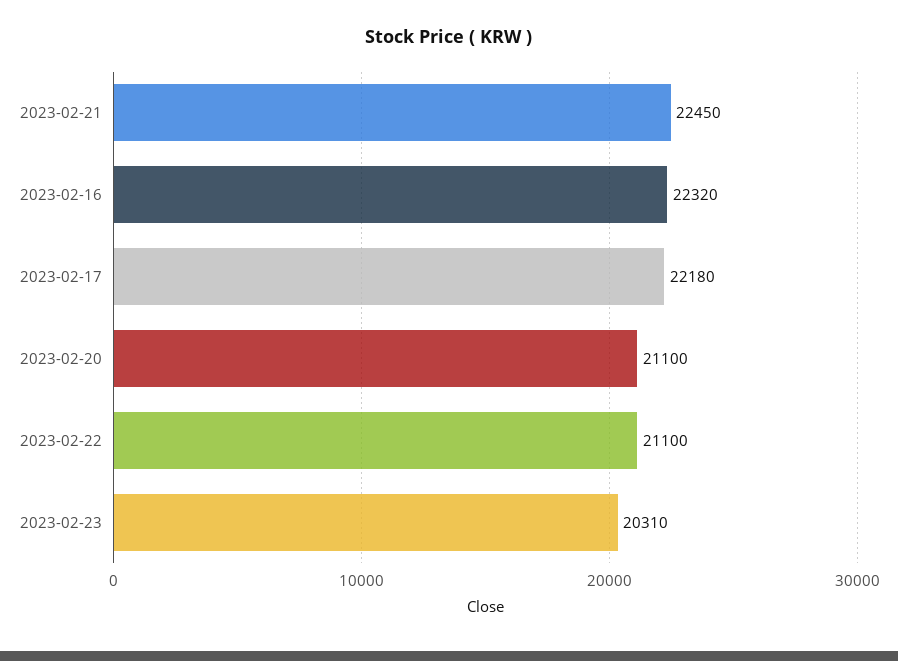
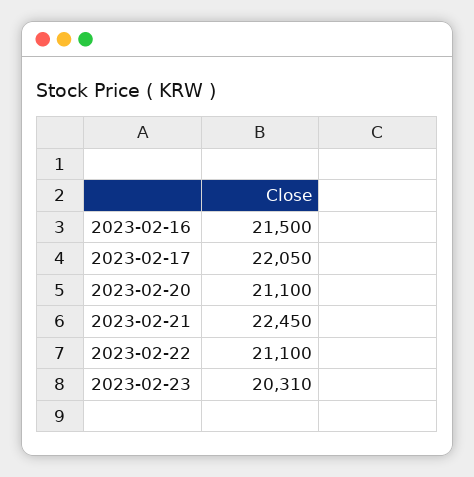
2023-02-16: 22320 -> 21500
2023-02-17: 22180 -> 22050

